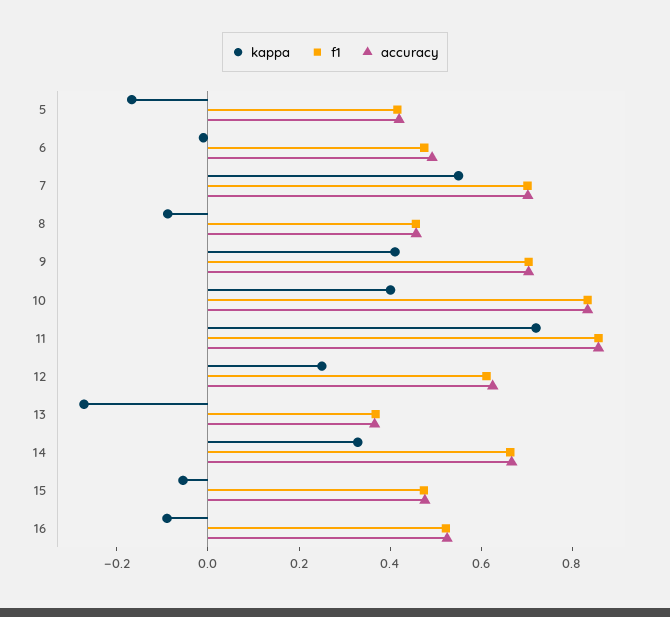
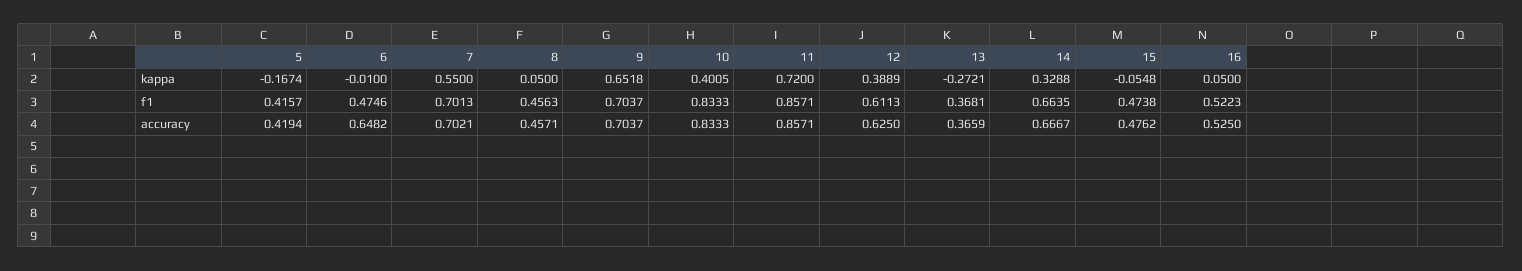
accuracy, 6: 0.5 -> 0.6482
kappa, 8: -0.1 -> 0.05
kappa, 9: 0.4 -> 0.6518
kappa, 12: 0.25 -> 0.3889
kappa, 16: -0.1 -> 0.05

